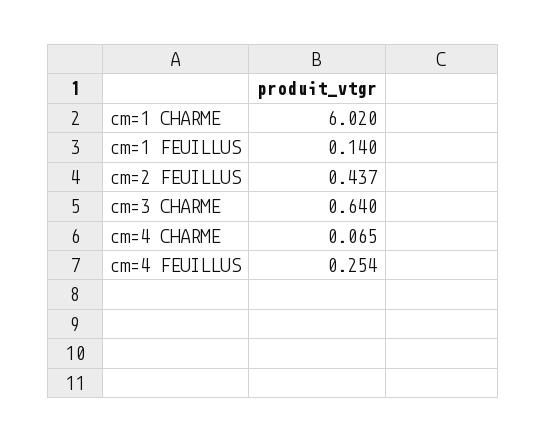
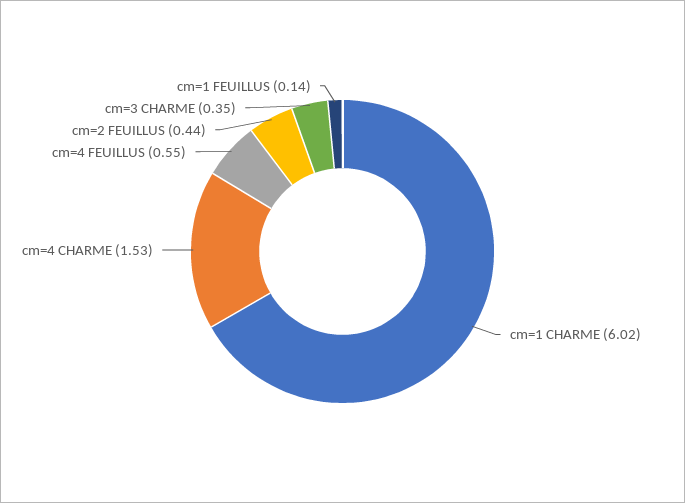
cm=3 CHARME: 0.64 -> 0.35
cm=4 CHARME: 0.065 -> 1.53
cm=4 FEUILLUS: 0.254 -> 0.55

